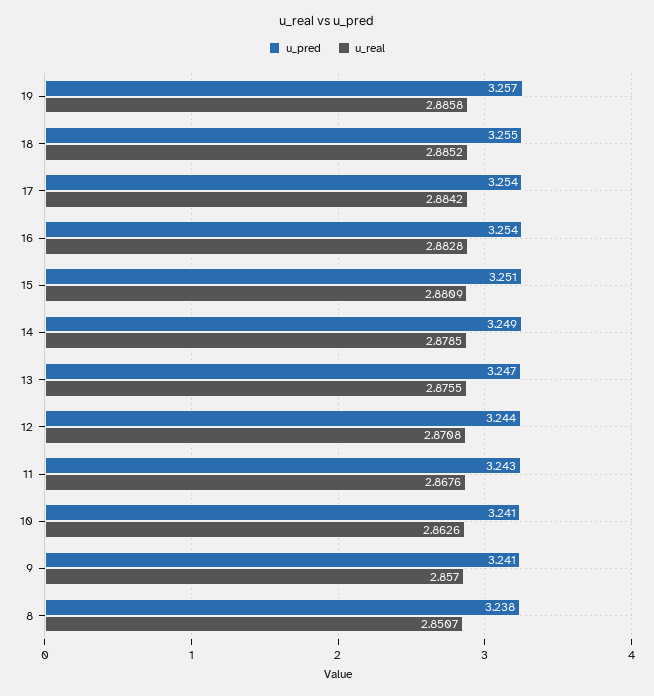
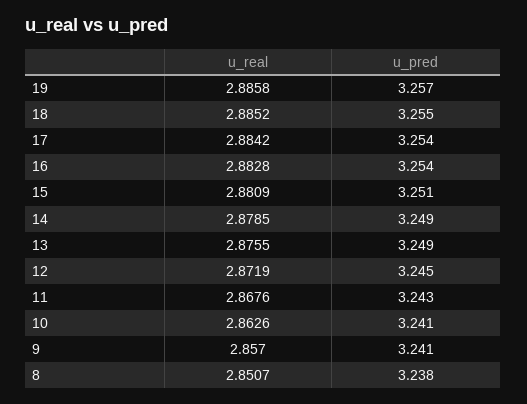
u_pred, 13: 3.247 -> 3.249
u_pred, 12: 3.244 -> 3.245
u_real, 12: 2.8708 -> 2.8719

